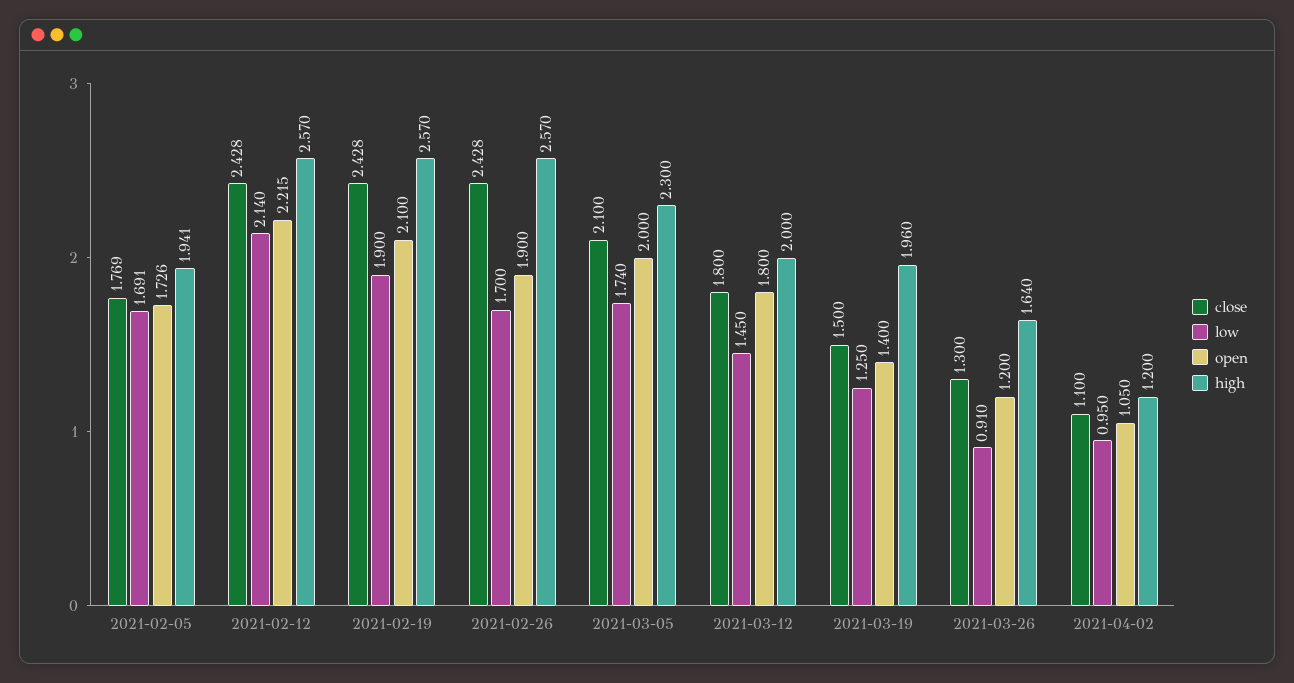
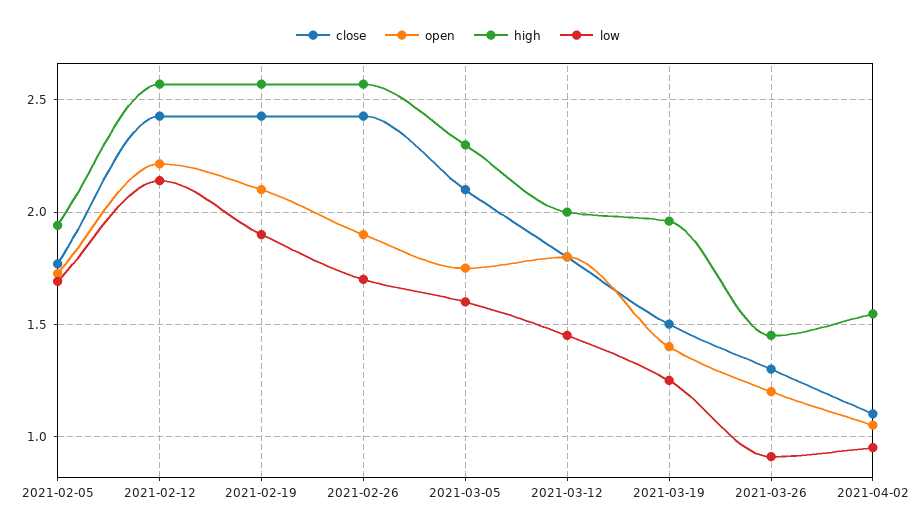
low, 2021-03-05: 1.74 -> 1.6
open, 2021-03-05: 2 -> 1.75
high, 2021-03-26: 1.64 -> 1.45
high, 2021-04-02: 1.2 -> 1.55

